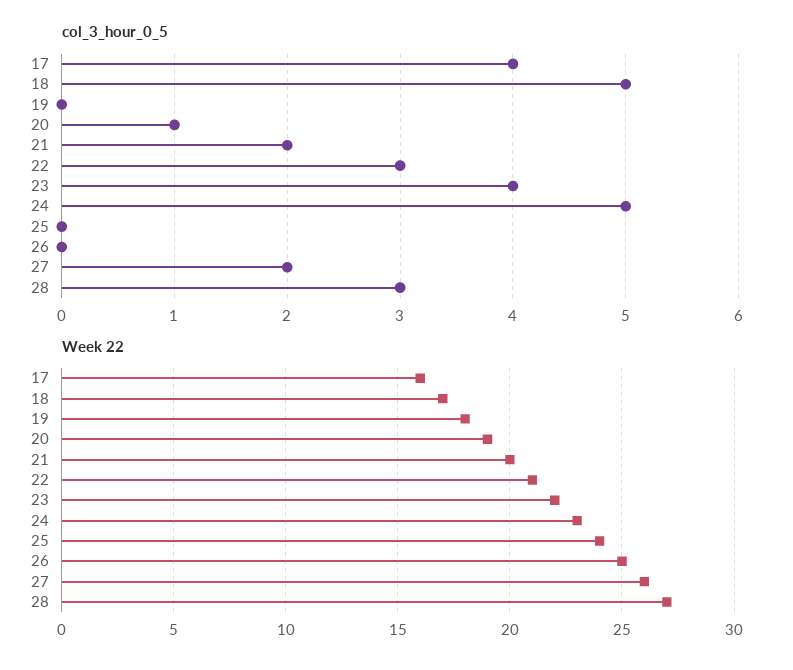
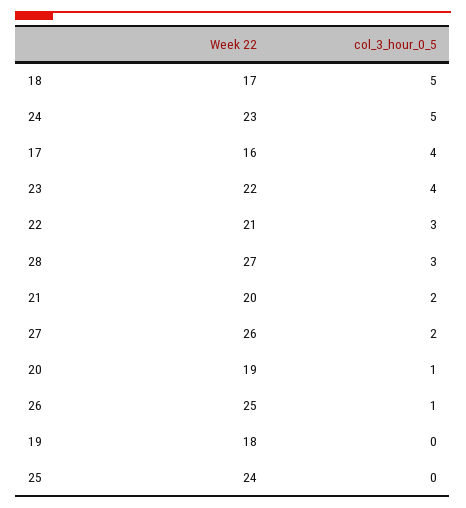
col_3_hour_0_5, 26: 0 -> 1

